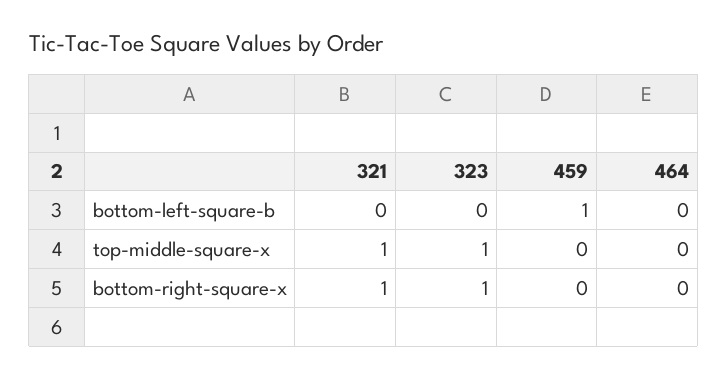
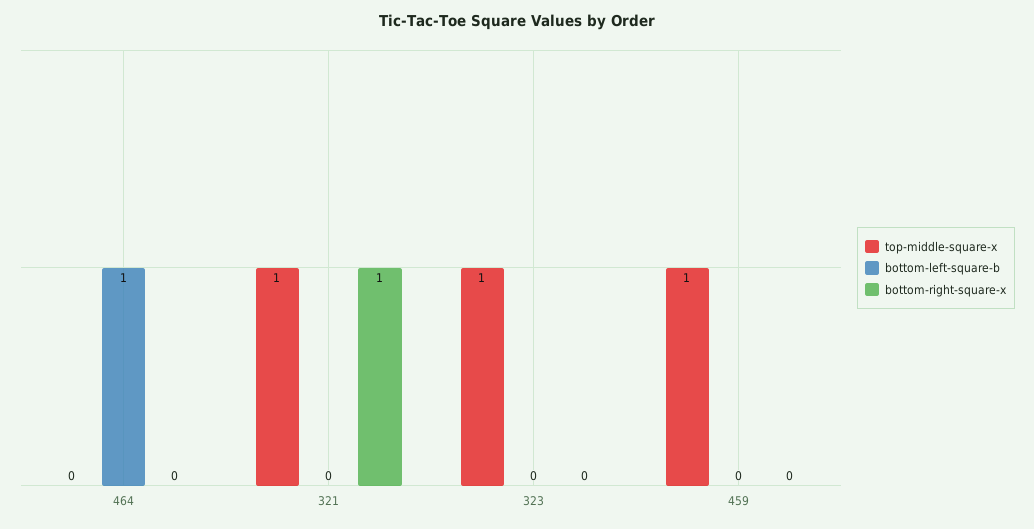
bottom-left-square-b, 459: 1 -> 0
bottom-left-square-b, 464: 0 -> 1
top-middle-square-x, 459: 0 -> 1
bottom-right-square-x, 323: 1 -> 0

